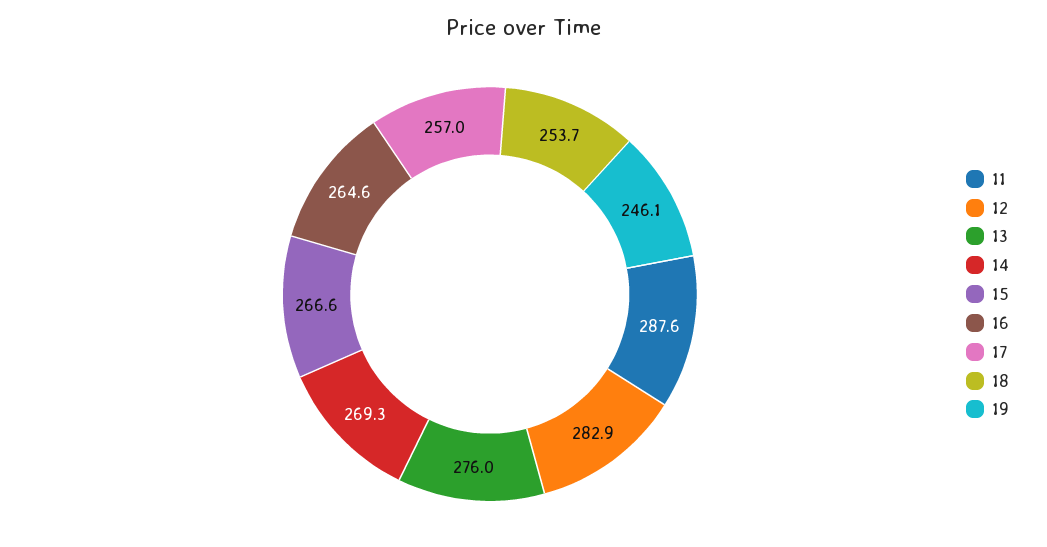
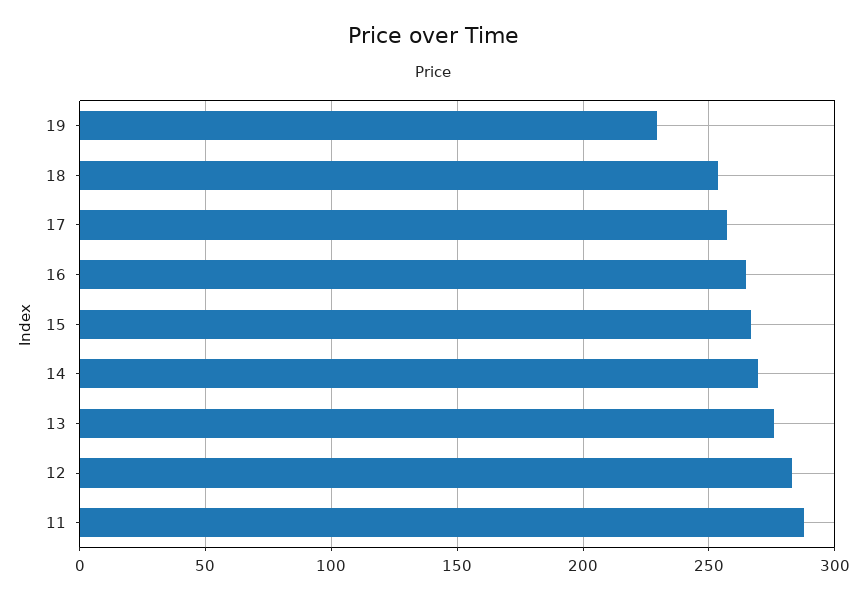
19: 246.1 -> 230

